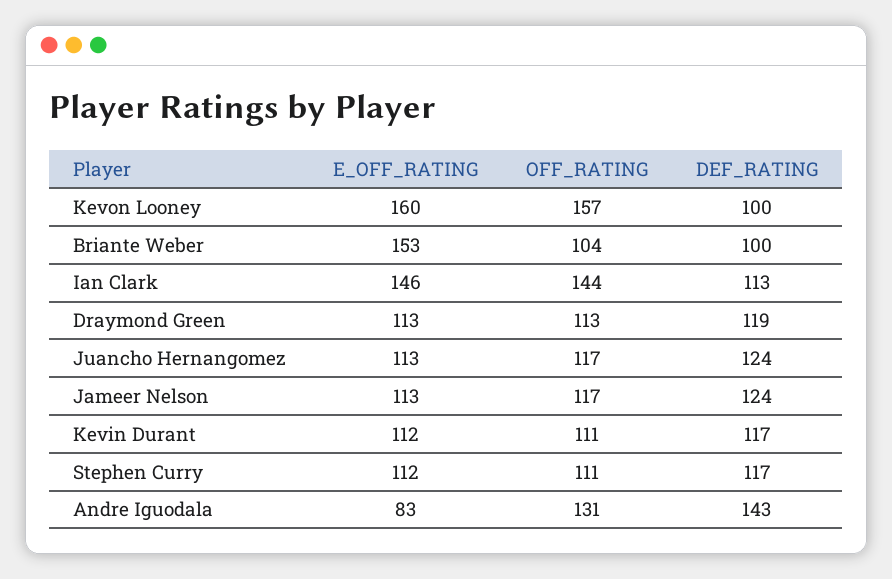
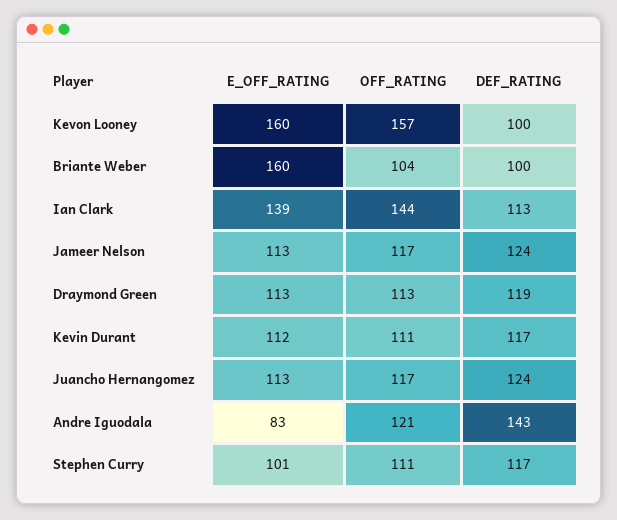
E_OFF_RATING, Briante Weber: 153 -> 160
E_OFF_RATING, Ian Clark: 146 -> 139
E_OFF_RATING, Stephen Curry: 112 -> 101
OFF_RATING, Andre Iguodala: 131 -> 121

